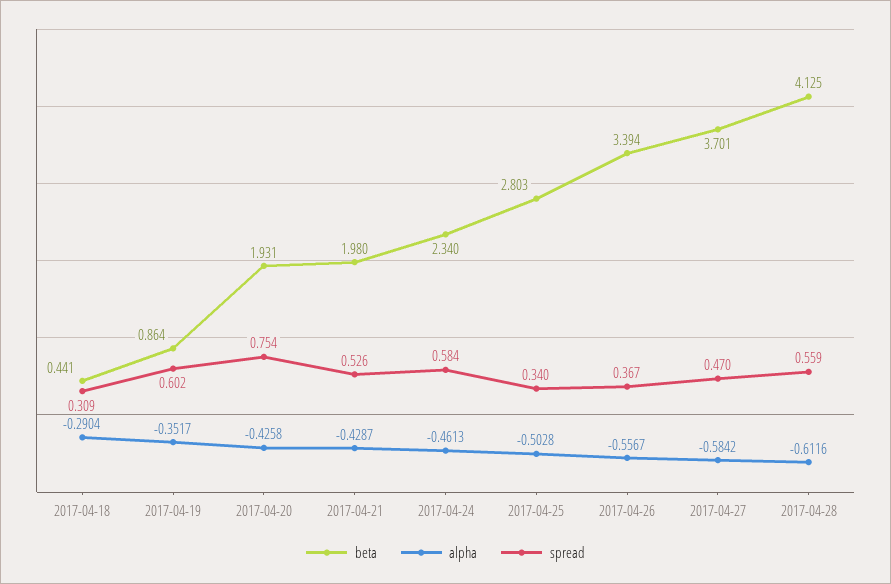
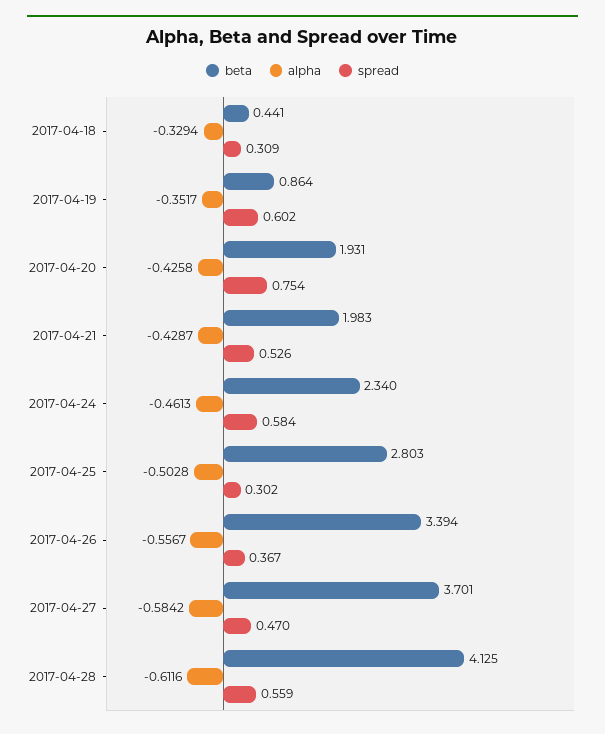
alpha, 2017-04-18: -0.2904 -> -0.3294
beta, 2017-04-21: 1.98 -> 1.983
spread, 2017-04-25: 0.34 -> 0.302

